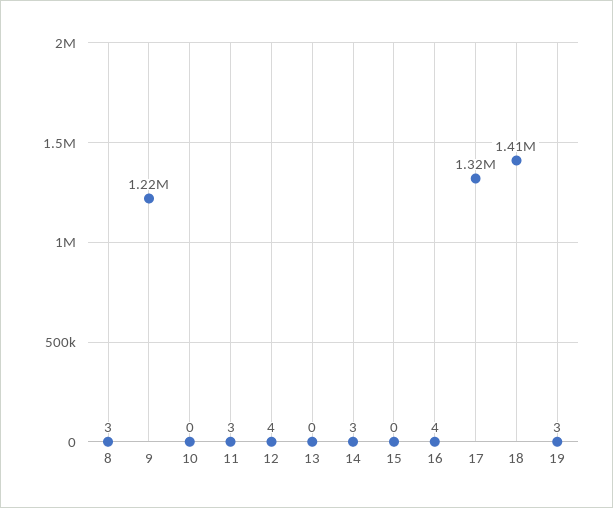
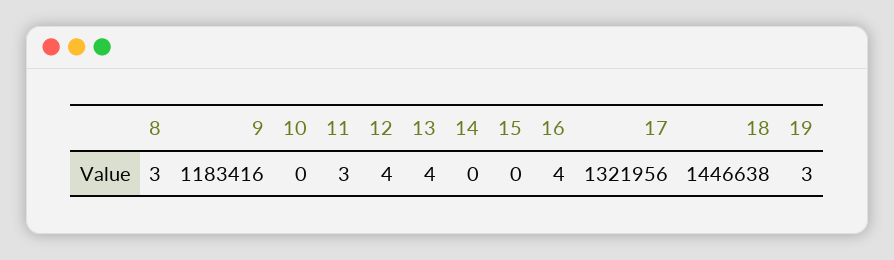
9: 1220000 -> 1183416
13: 0 -> 4
14: 3 -> 0
18: 1410000 -> 1446638

